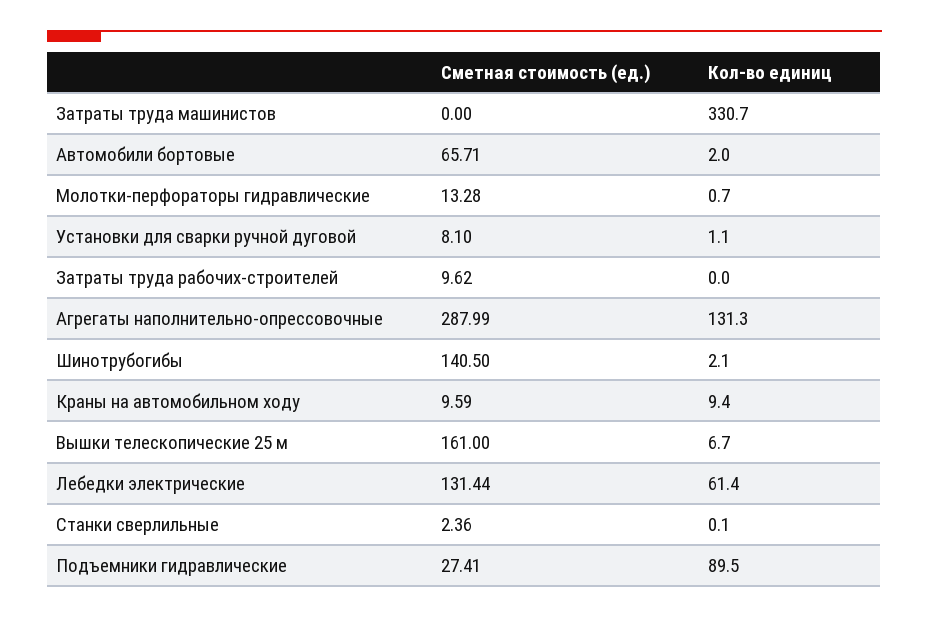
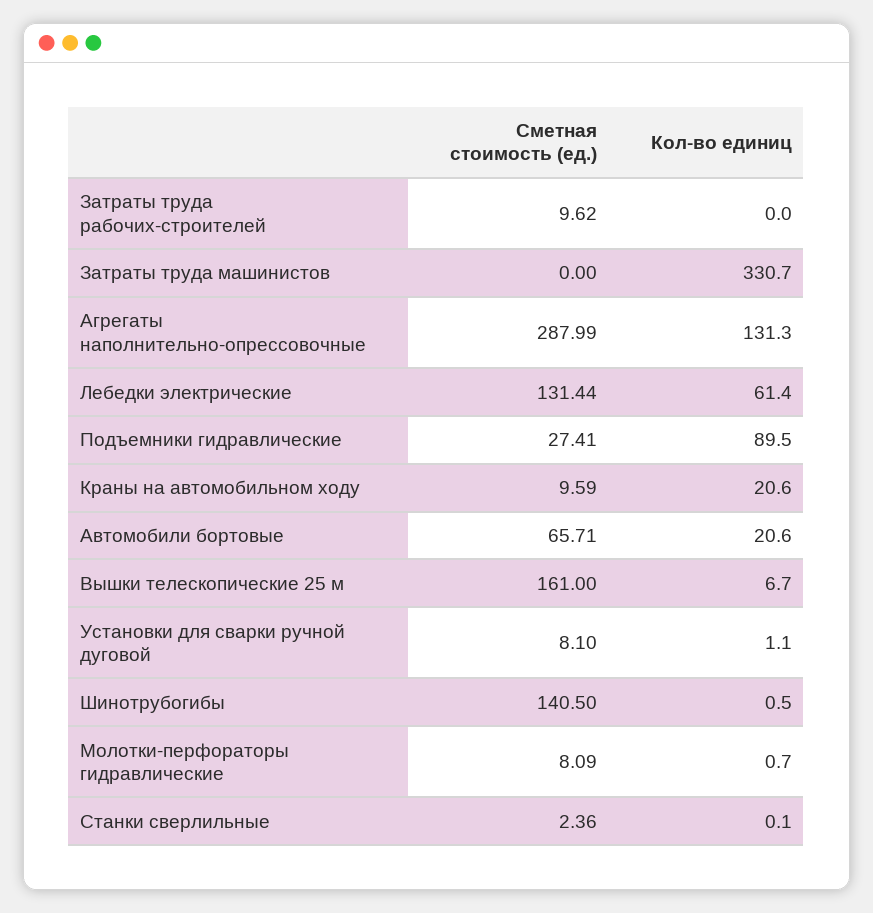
Кол-во единиц, Автомобили бортовые: 2 -> 20.6
Сметная стоимость (ед.), Молотки-перфораторы гидравлические: 13.28 -> 8.09
Кол-во единиц, Шинотрубогибы: 2.1 -> 0.5
Кол-во единиц, Краны на автомобильном ходу: 9.4 -> 20.6

